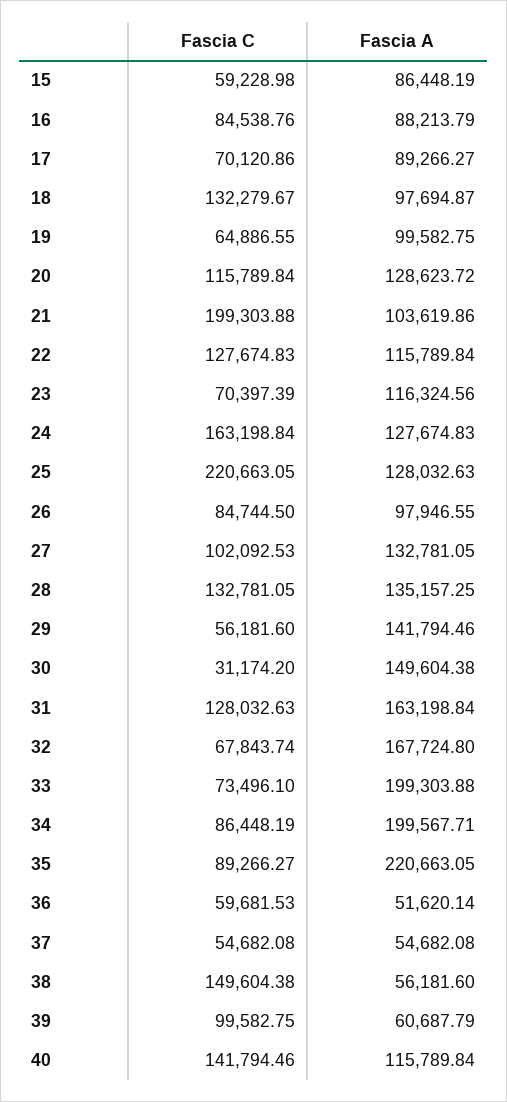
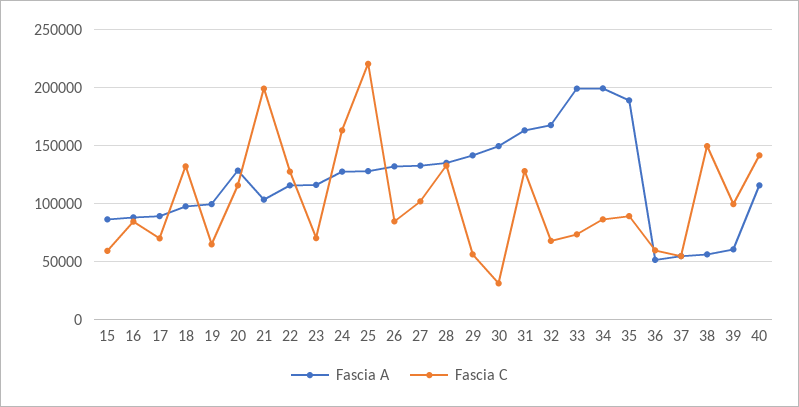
Fascia A, 26: 97946.55 -> 130000
Fascia A, 35: 220663.05 -> 190000

